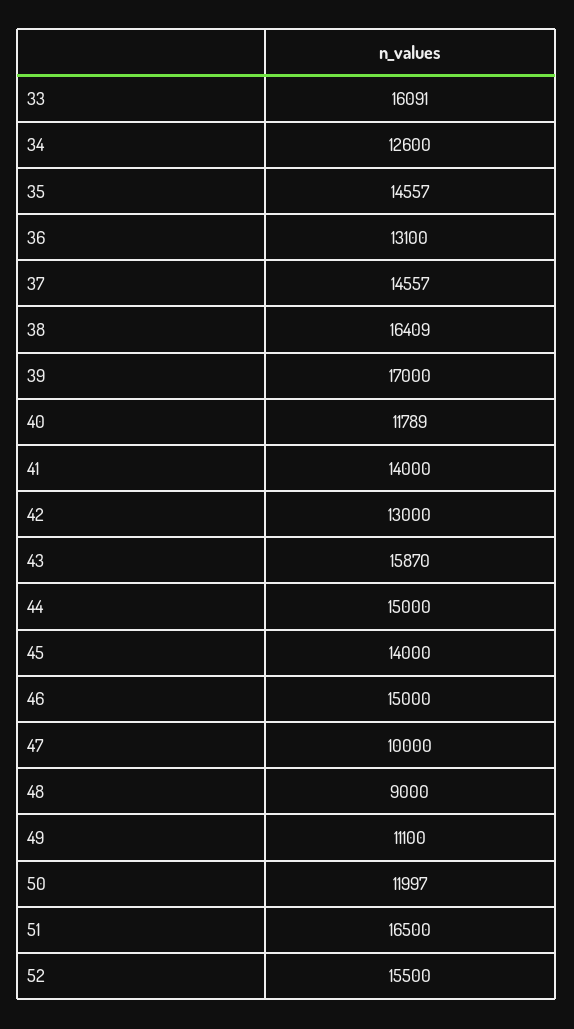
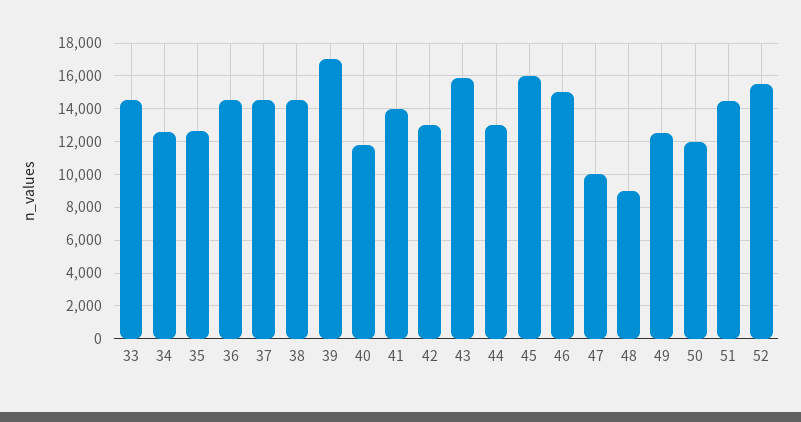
33: 16091 -> 14500
35: 14557 -> 12500
36: 13100 -> 14500
38: 16409 -> 14500
44: 15000 -> 13000
45: 14000 -> 16000
49: 11100 -> 12500
51: 16500 -> 14500

